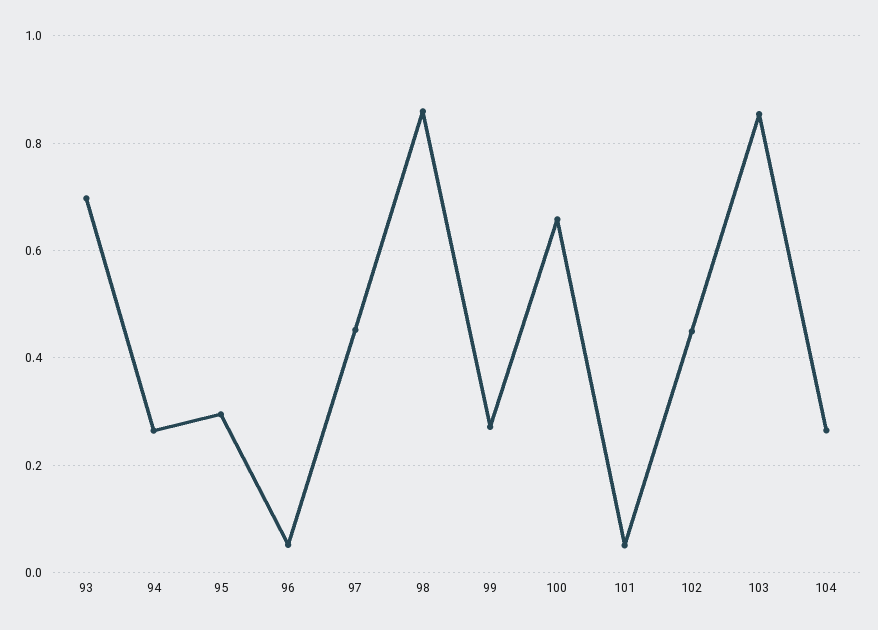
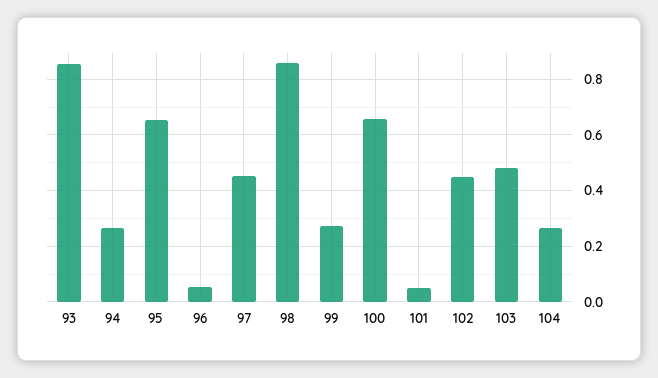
93: 0.7 -> 0.85
95: 0.3 -> 0.65
103: 0.86 -> 0.475

